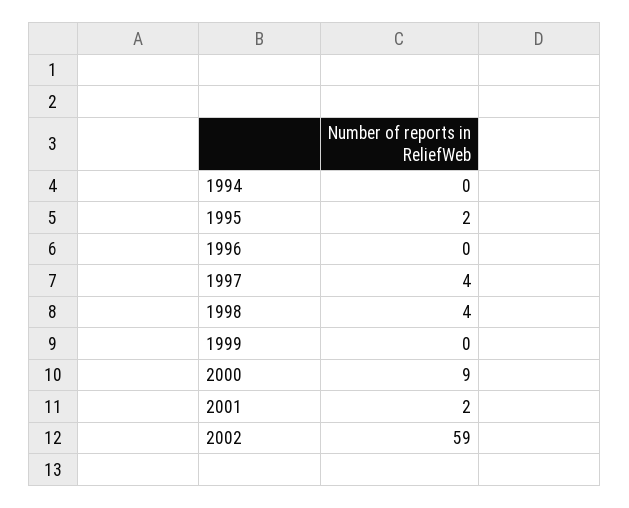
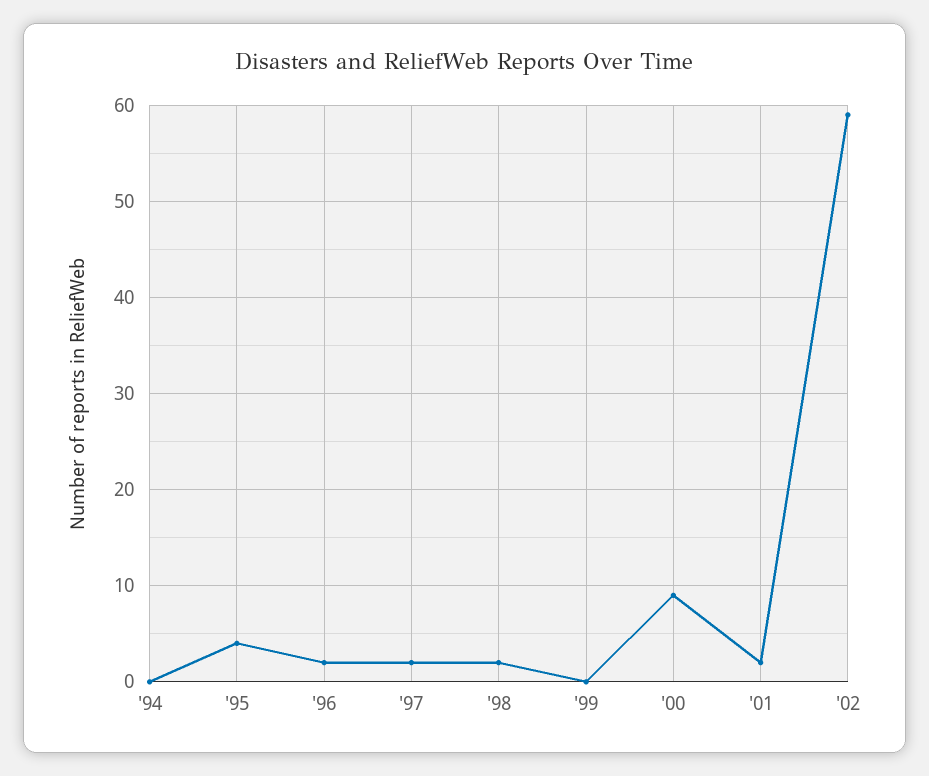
1995: 2 -> 4
1996: 0 -> 2
1997: 4 -> 2
1998: 4 -> 2

